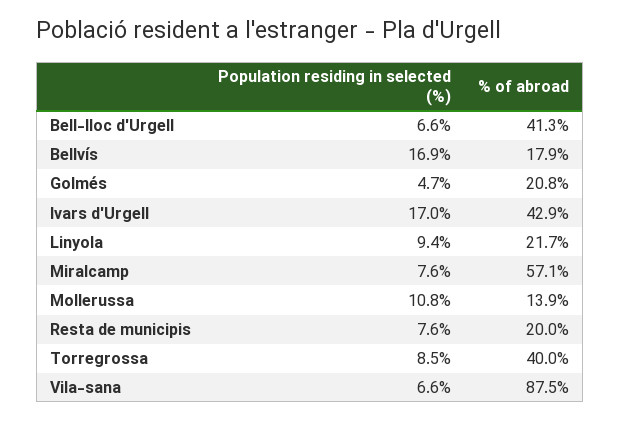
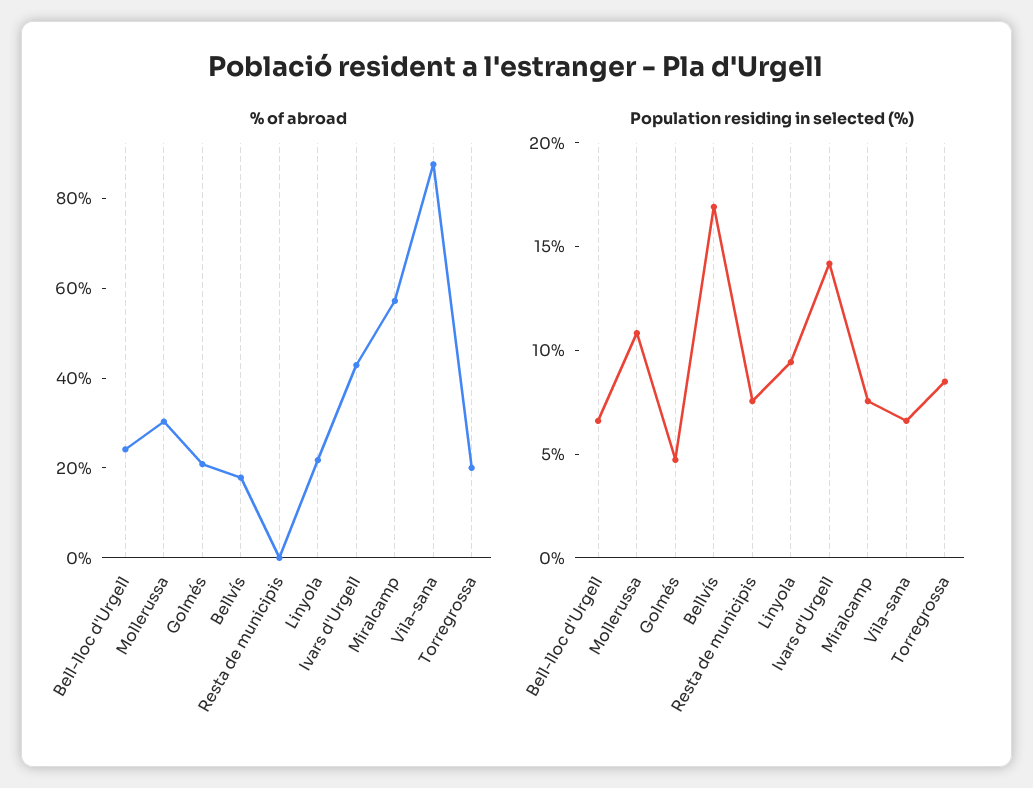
% of abroad, Bell-lloc d'Urgell: 41.3 -> 25
Population residing in selected (%), Ivars d'Urgell: 17 -> 14
% of abroad, Mollerussa: 13.9 -> 30
% of abroad, Resta de municipis: 20 -> 0
% of abroad, Torregrossa: 40 -> 20

